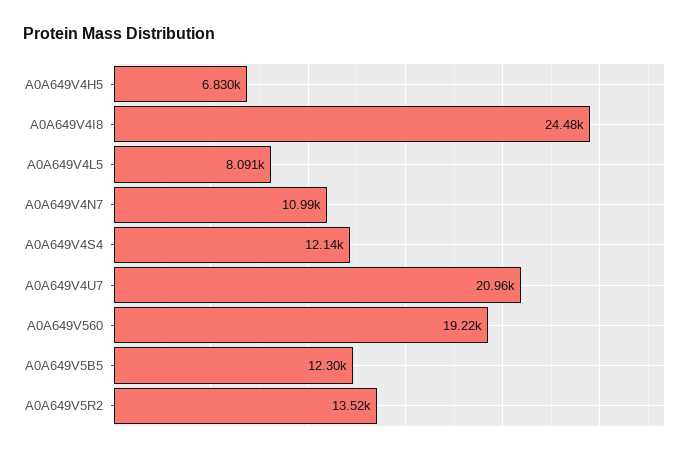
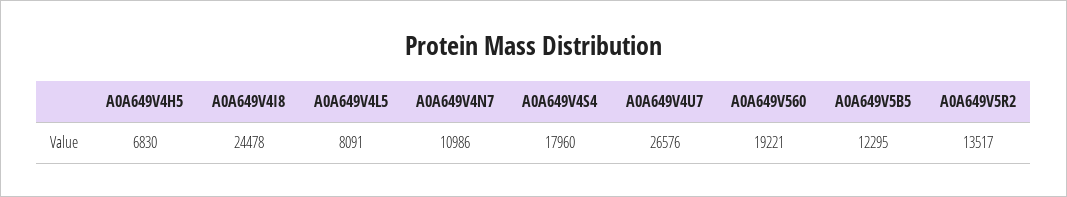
A0A649V4S4: 12140 -> 17960
A0A649V4U7: 20960 -> 26576

